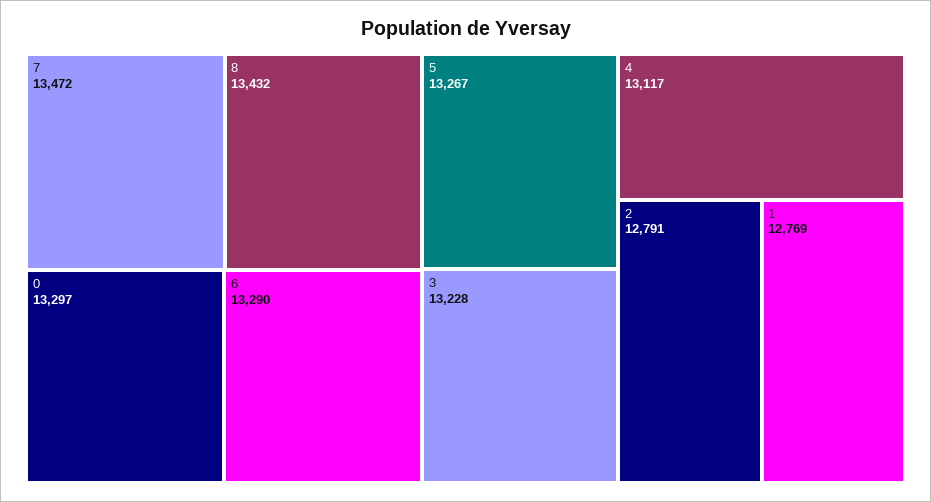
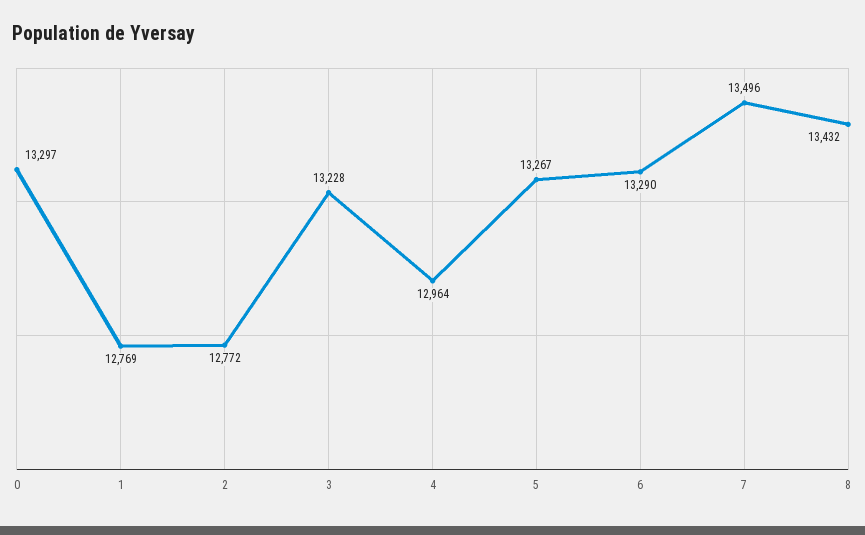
7: 13472 -> 13496
4: 13117 -> 12964
2: 12791 -> 12772

